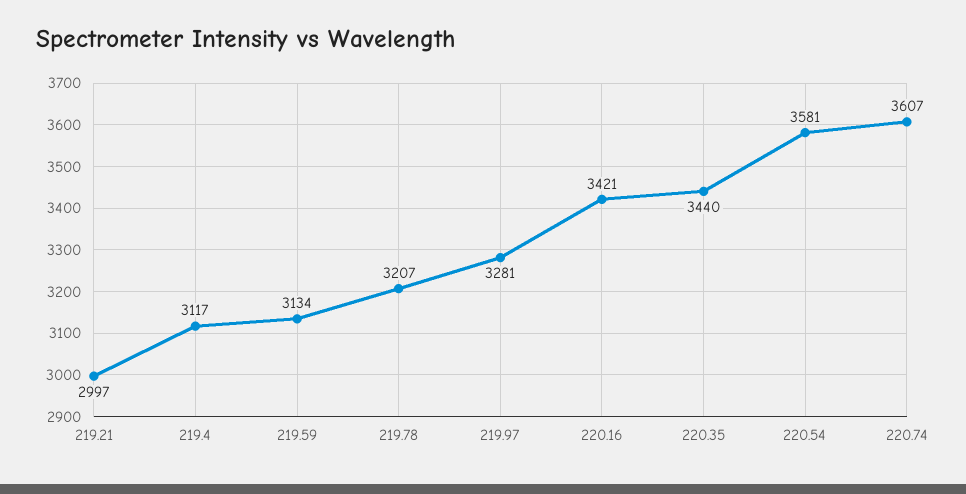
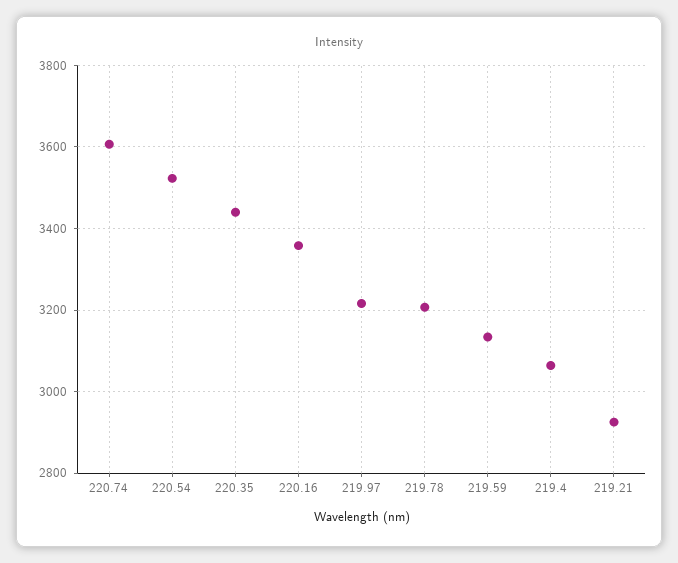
219.21: 2997 -> 2920
219.4: 3117 -> 3060
219.97: 3281 -> 3220
220.16: 3421 -> 3360
220.54: 3581 -> 3520

